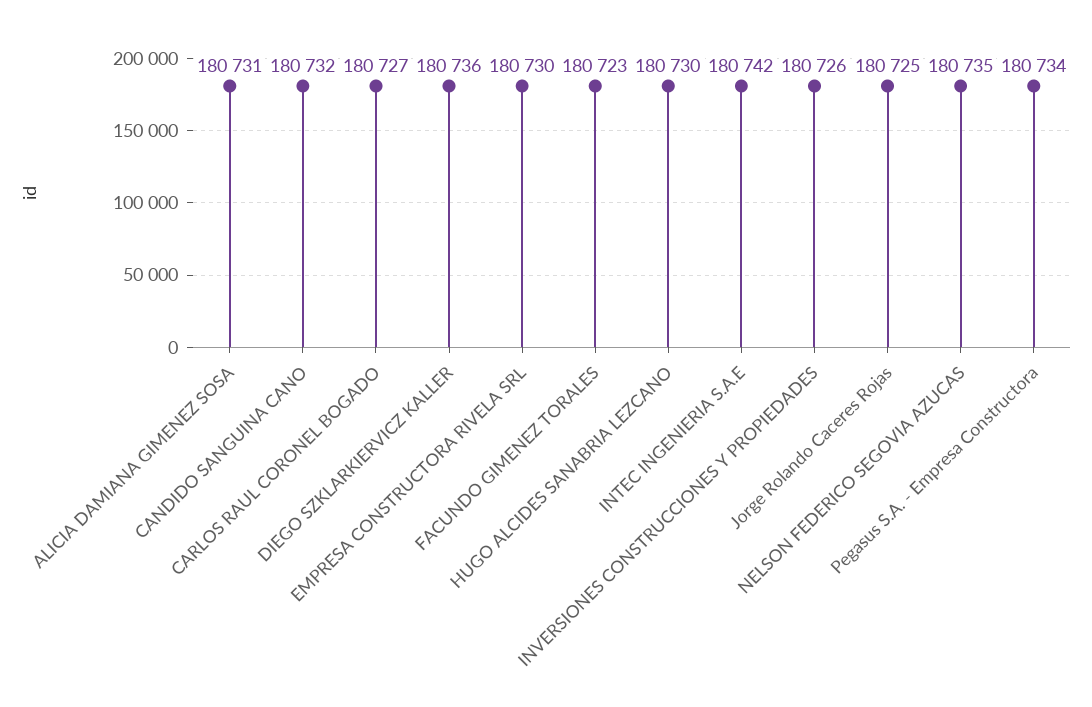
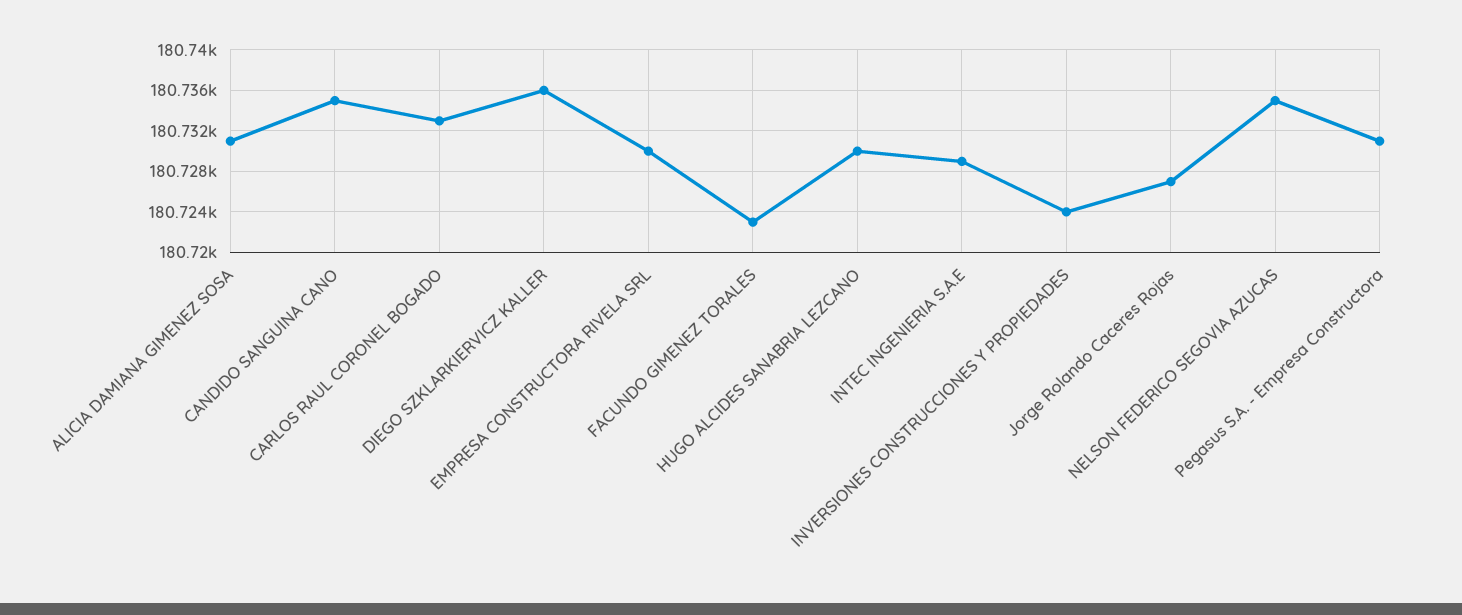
CANDIDO SANGUINA CANO: 180732 -> 180735
CARLOS RAUL CORONEL BOGADO: 180727 -> 180733
INTEC INGENIERIA S.A.E: 180742 -> 180729
INVERSIONES CONSTRUCCIONES Y PROPIEDADES: 180726 -> 180724
Jorge Rolando Caceres Rojas: 180725 -> 180727
Pegasus S.A. - Empresa Constructora: 180734 -> 180731

